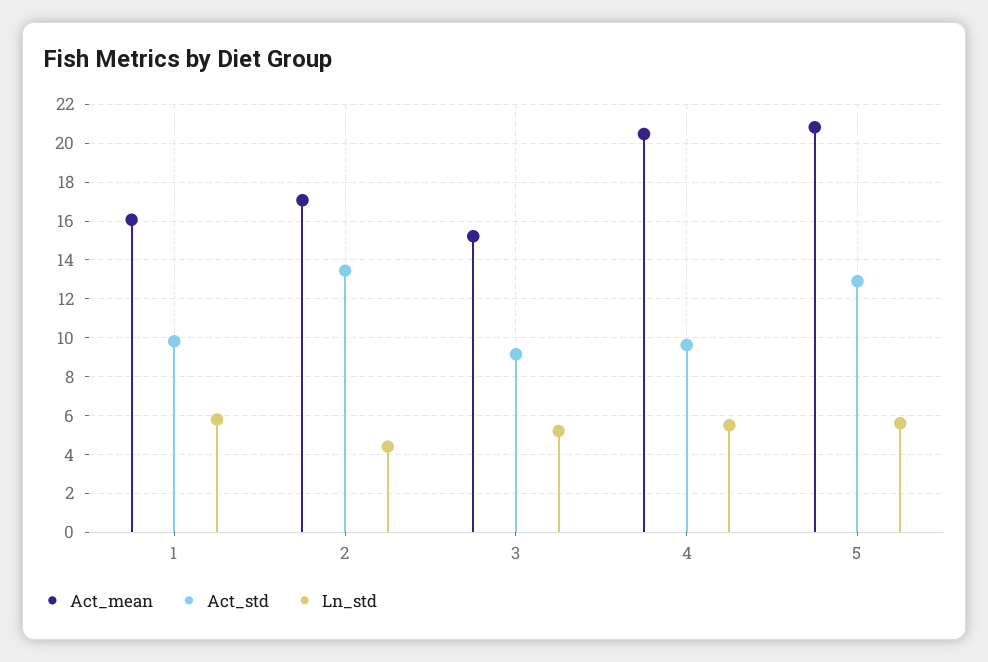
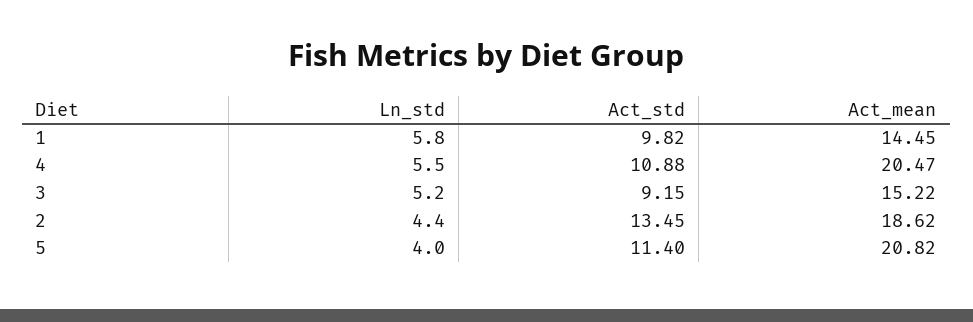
Act_mean, 1: 16 -> 14.45
Act_mean, 2: 17 -> 18.62
Act_std, 4: 9.5 -> 10.88
Act_std, 5: 13 -> 11.4
Ln_std, 5: 5.5 -> 4

